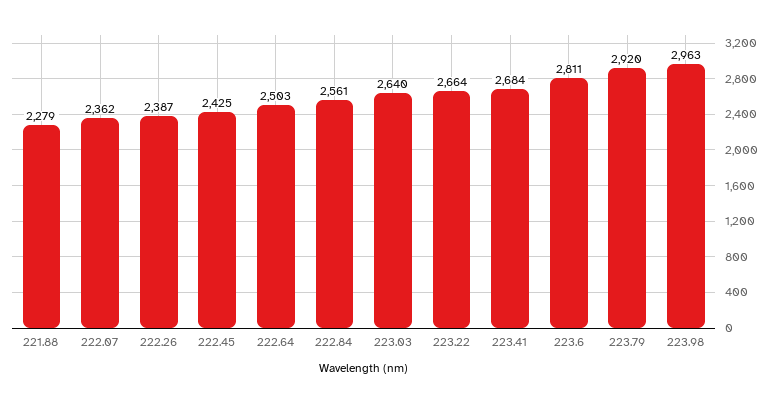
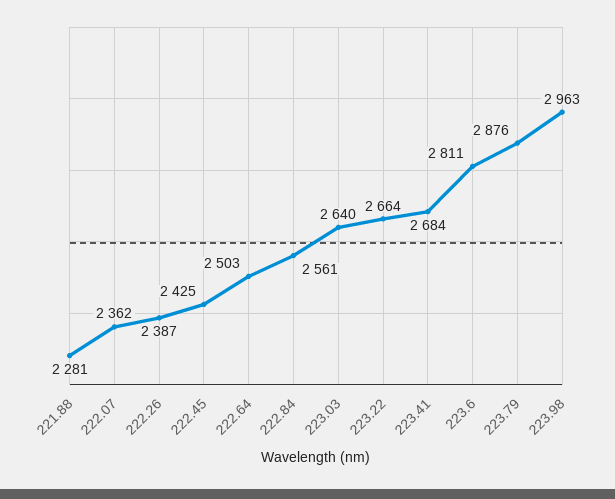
221.88: 2279 -> 2281
223.79: 2920 -> 2876

